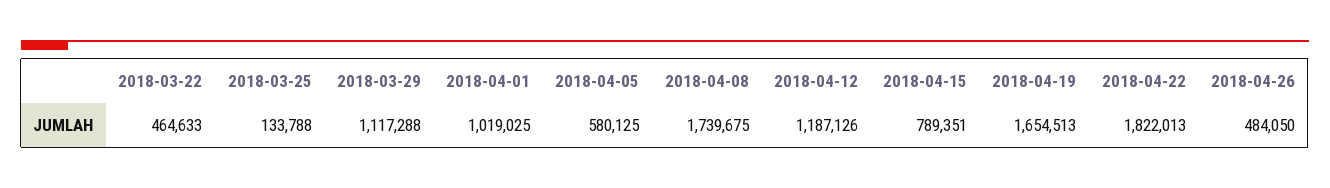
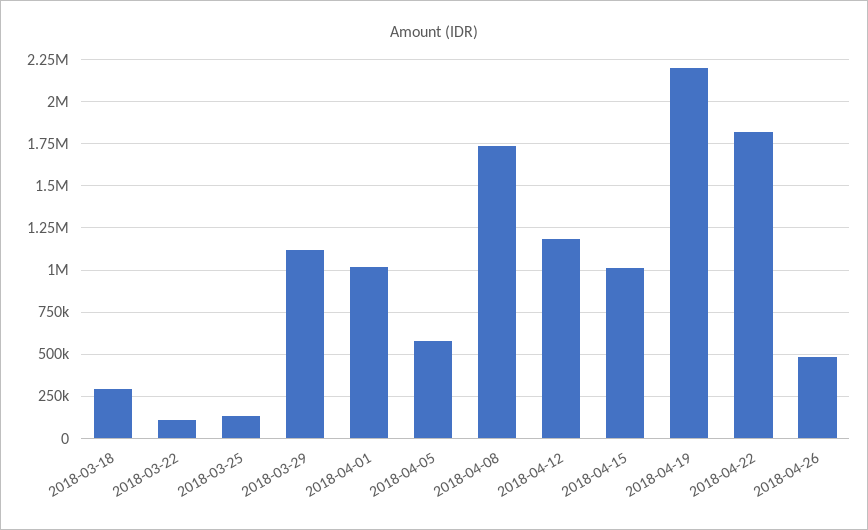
2018-03-22: 464633 -> 100000
2018-04-15: 789351 -> 1000000
2018-04-19: 1654513 -> 2200000
2018-03-18: none -> 300000

